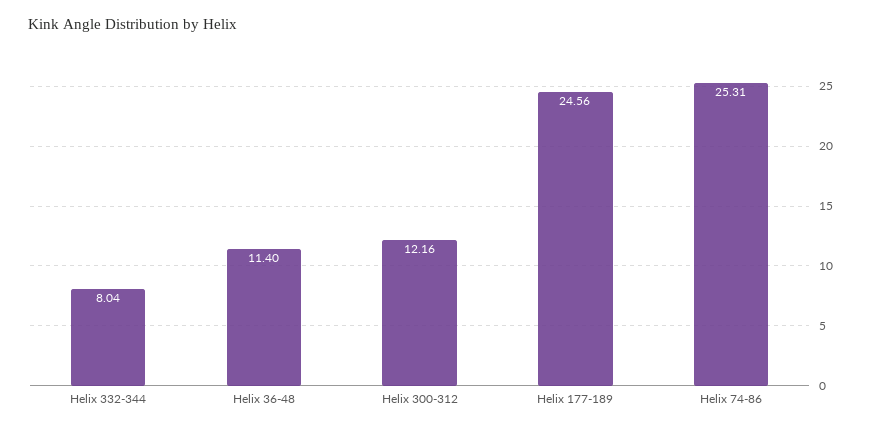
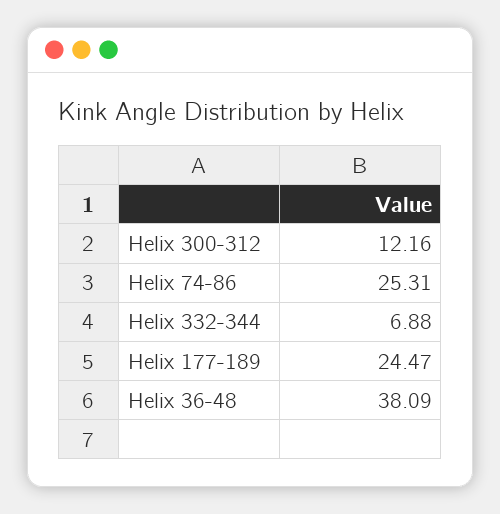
Helix 332-344: 8.04 -> 6.88
Helix 36-48: 11.4 -> 38.09
Helix 177-189: 24.56 -> 24.47

